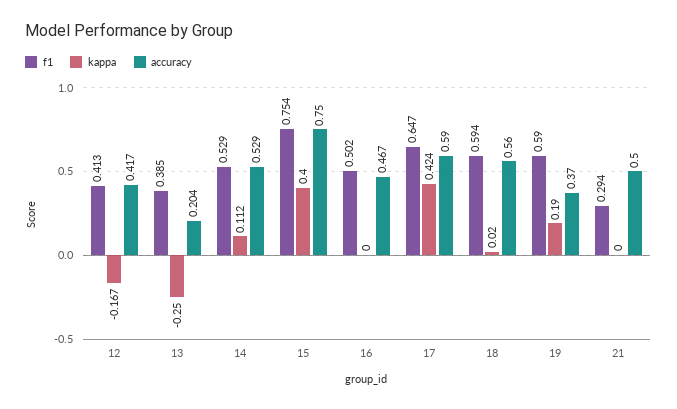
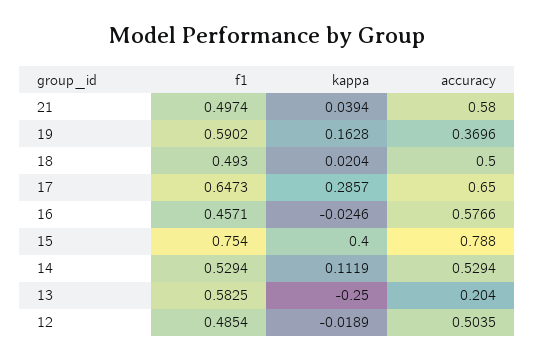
f1, 12: 0.413 -> 0.4854
kappa, 12: -0.167 -> -0.0189
accuracy, 12: 0.417 -> 0.5035
f1, 13: 0.385 -> 0.5825
accuracy, 15: 0.75 -> 0.788
f1, 16: 0.502 -> 0.4571
kappa, 16: 0 -> -0.0246
accuracy, 16: 0.467 -> 0.5766
kappa, 17: 0.424 -> 0.2857
accuracy, 17: 0.59 -> 0.65
f1, 18: 0.594 -> 0.493
accuracy, 18: 0.56 -> 0.5
kappa, 19: 0.19 -> 0.1628
f1, 21: 0.294 -> 0.4974
kappa, 21: 0 -> 0.0394
accuracy, 21: 0.5 -> 0.58

